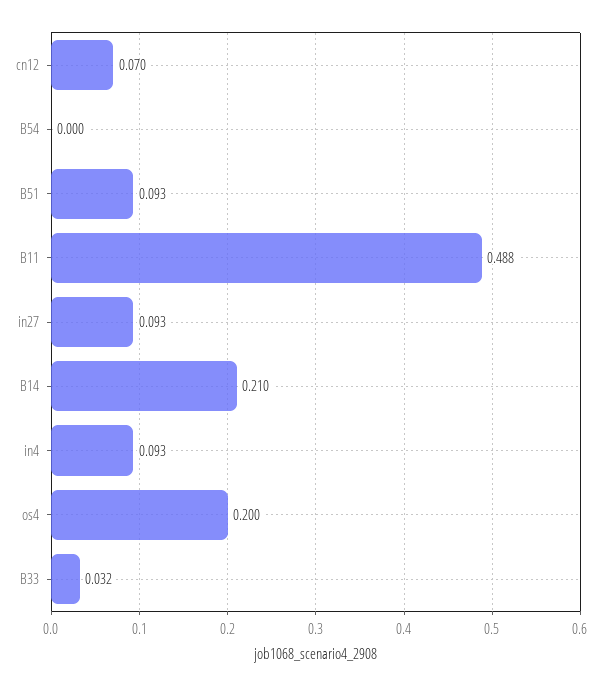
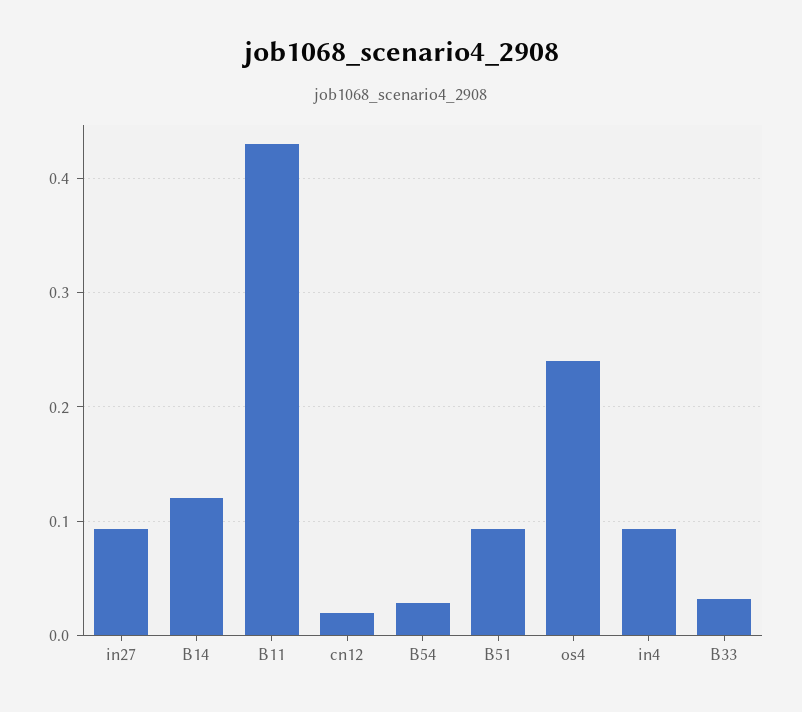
cn12: 0.07 -> 0.02
B54: 0 -> 0.03
B11: 0.488 -> 0.43
B14: 0.21 -> 0.12
os4: 0.2 -> 0.24

